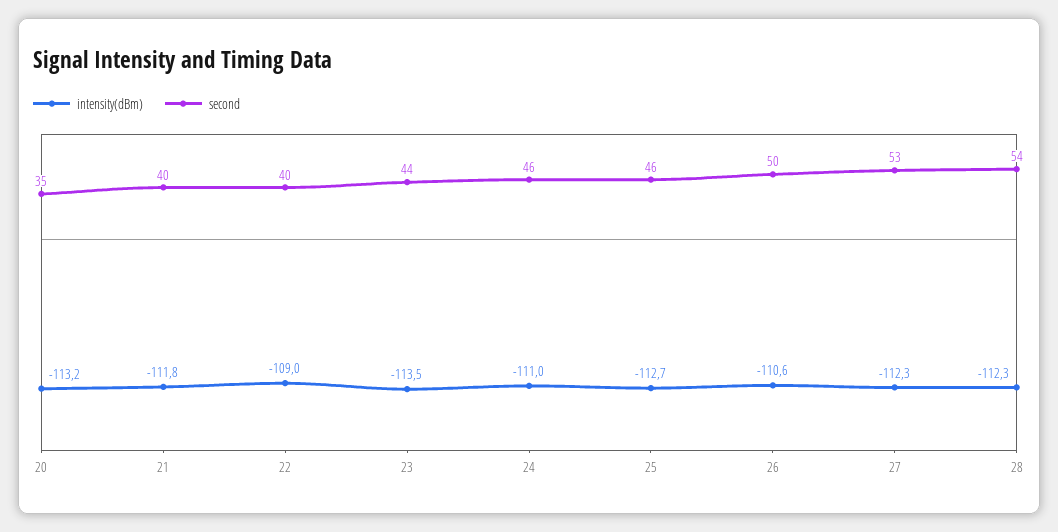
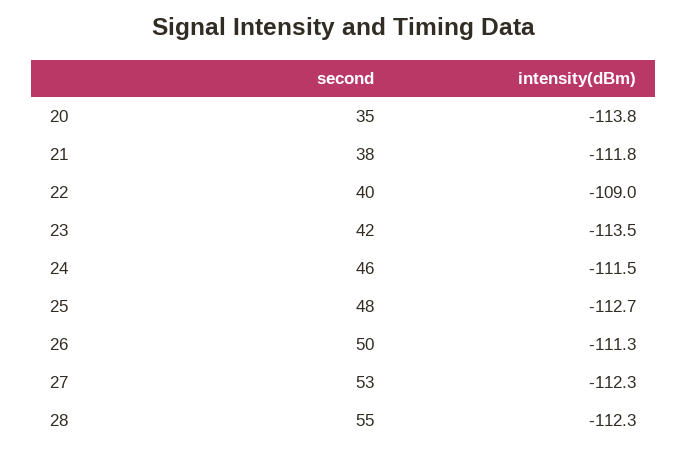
intensity(dBm), 20: -113.2 -> -113.8
second, 21: 40 -> 38
second, 23: 44 -> 42
intensity(dBm), 24: -111 -> -111.5
second, 25: 46 -> 48
intensity(dBm), 26: -110.6 -> -111.3
second, 28: 54 -> 55

